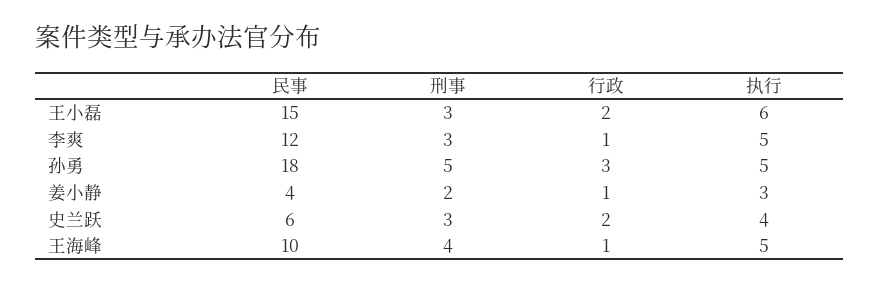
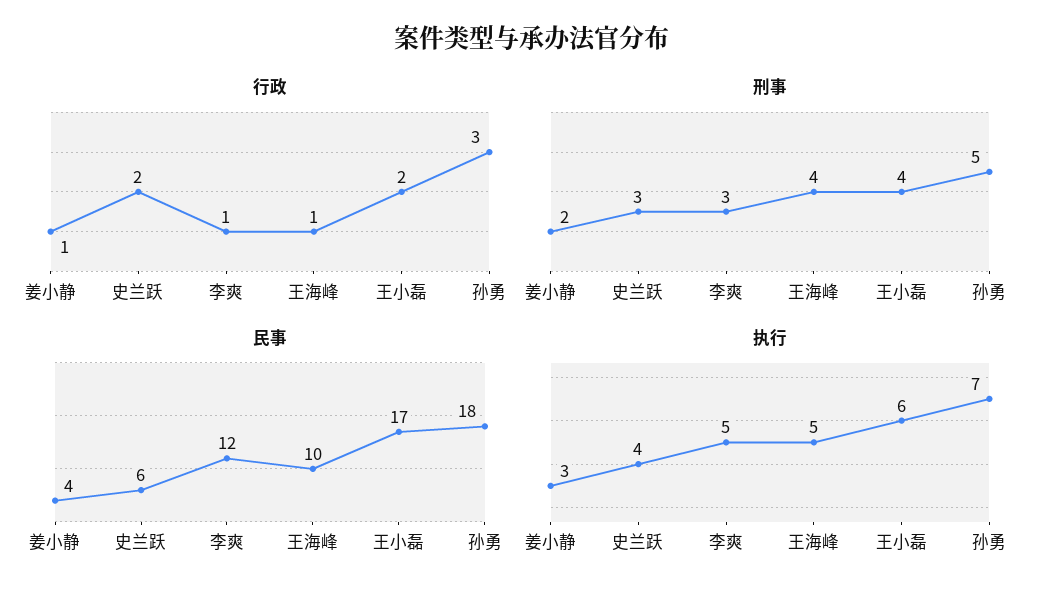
民事, 王小磊: 15 -> 17
刑事, 王小磊: 3 -> 4
执行, 孙勇: 5 -> 7

